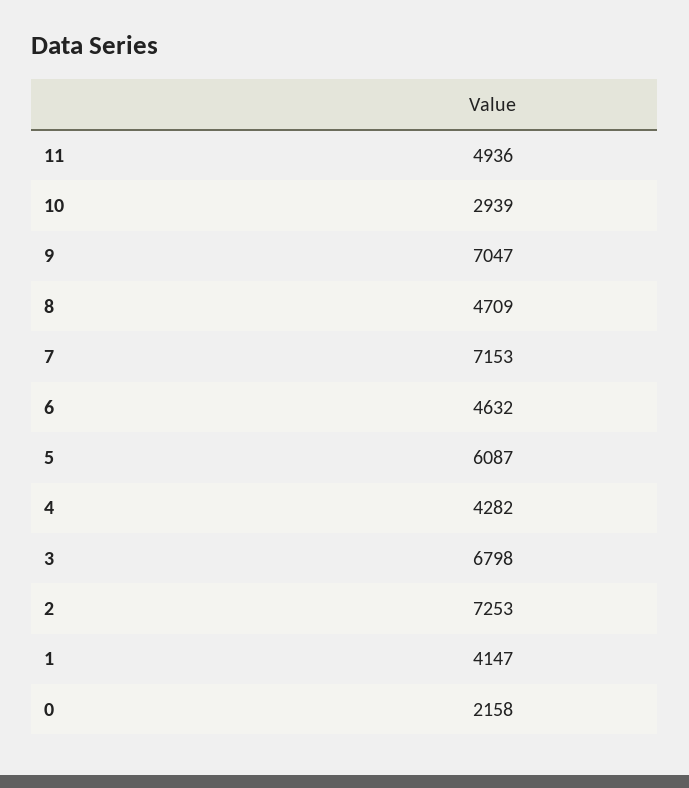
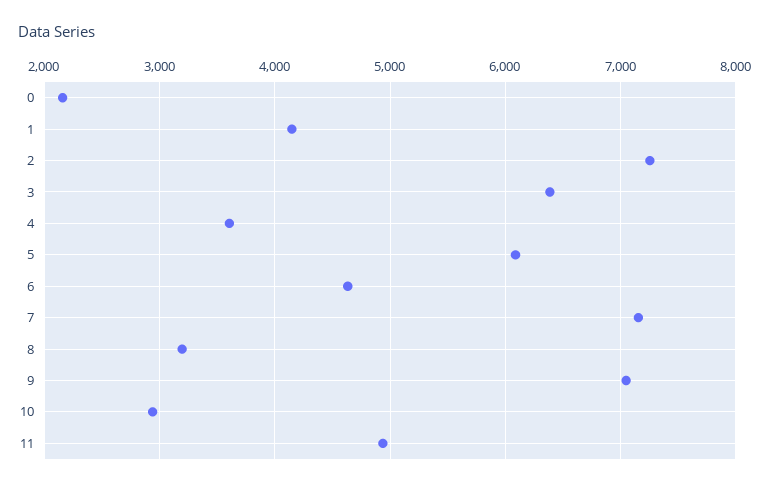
8: 4709 -> 3200
4: 4282 -> 3600
3: 6798 -> 6400

